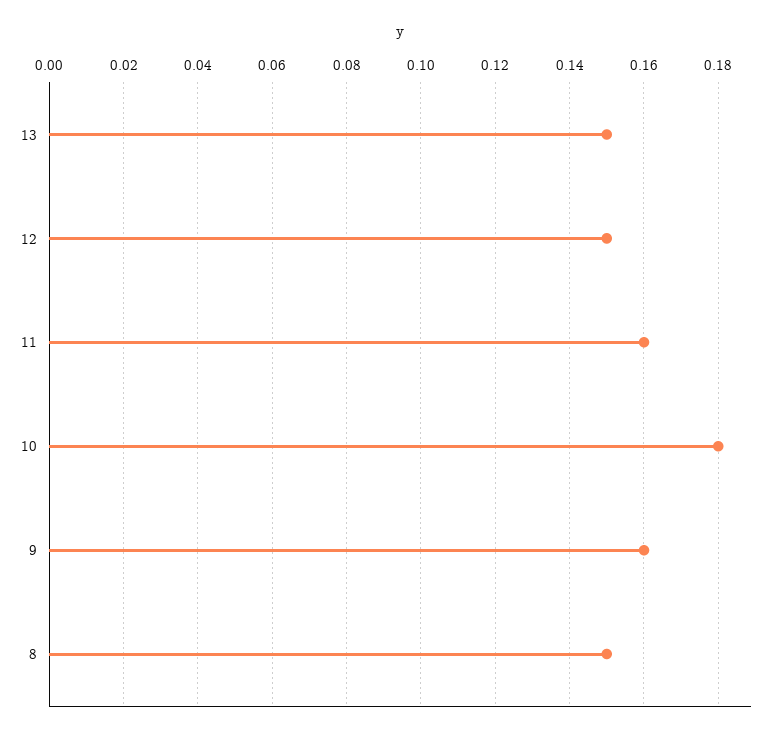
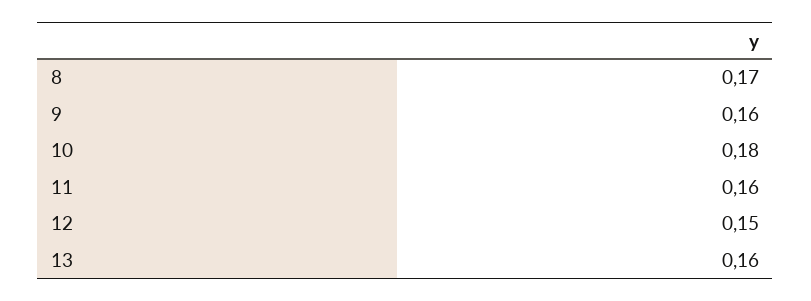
13: 0.15 -> 0.16
8: 0.15 -> 0.17

